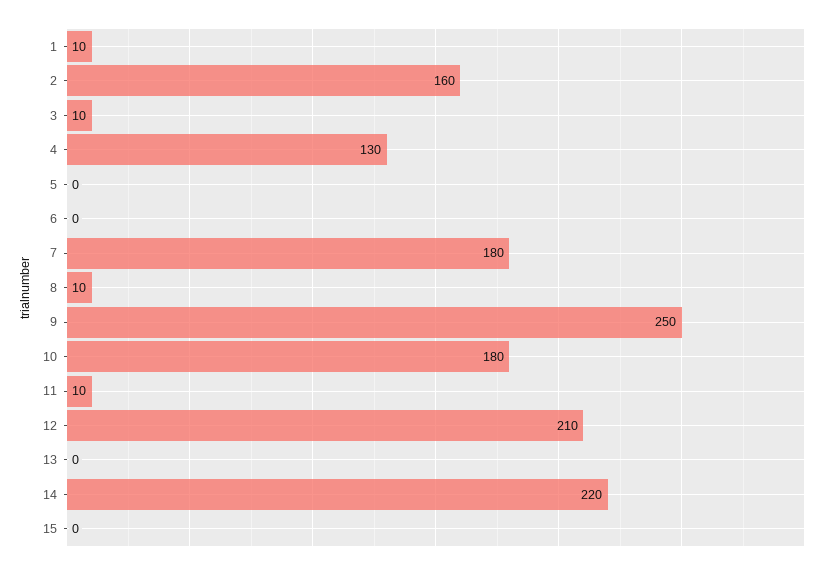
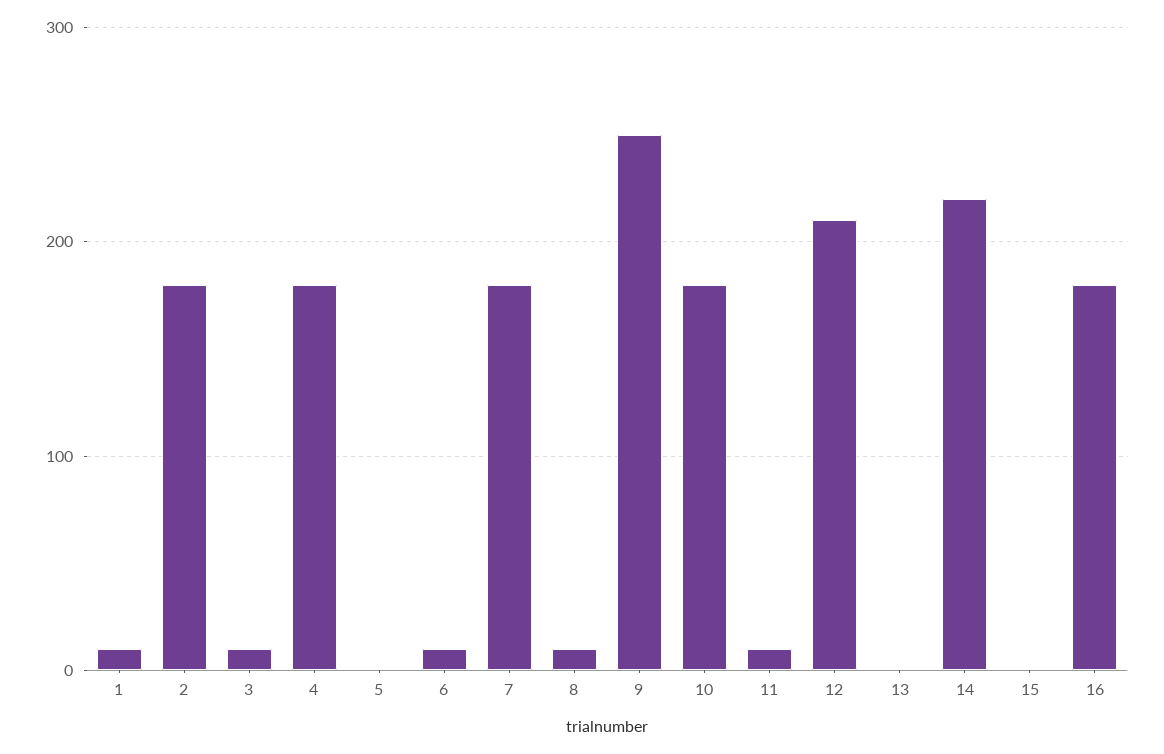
2: 160 -> 180
4: 130 -> 180
6: 0 -> 10
16: none -> 180

